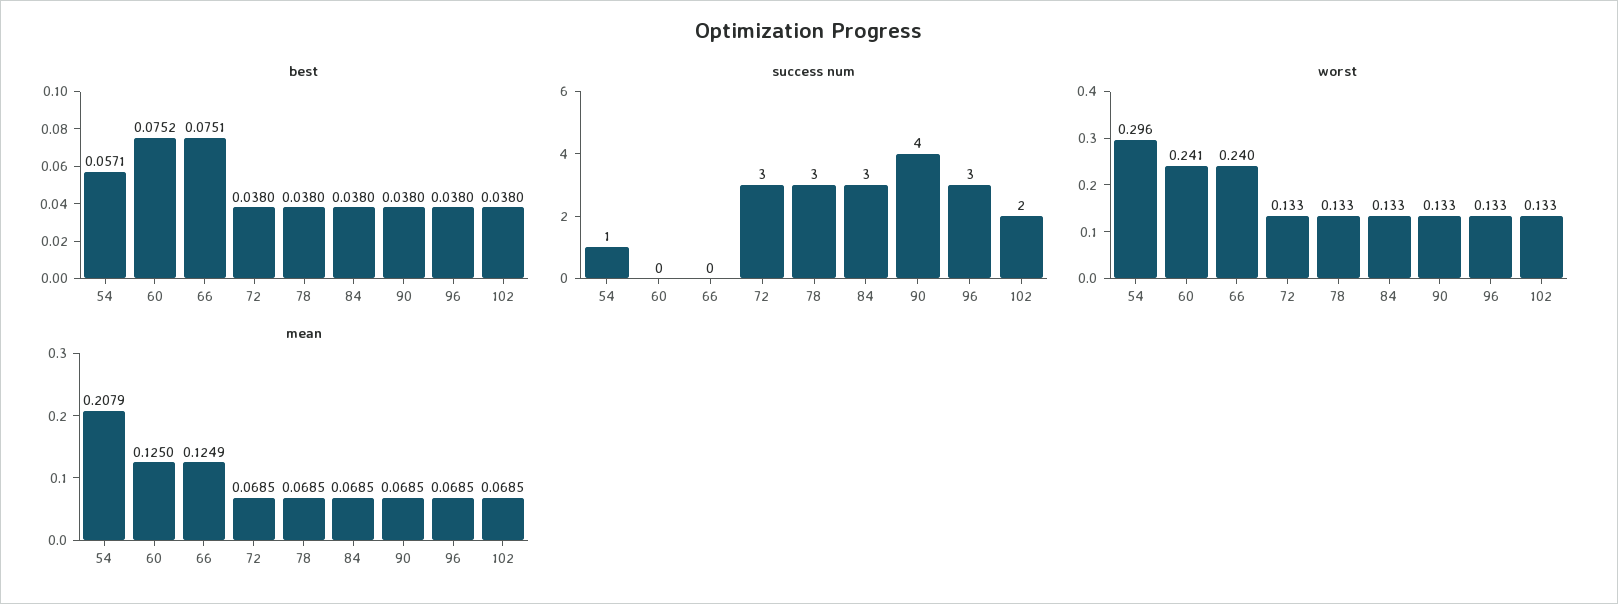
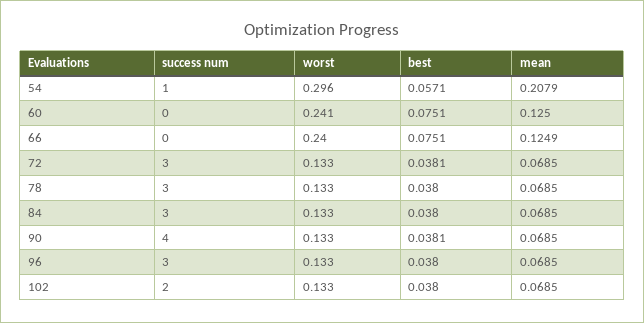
best, 60: 0.0752 -> 0.0751
best, 72: 0.038 -> 0.0381
best, 90: 0.038 -> 0.0381

